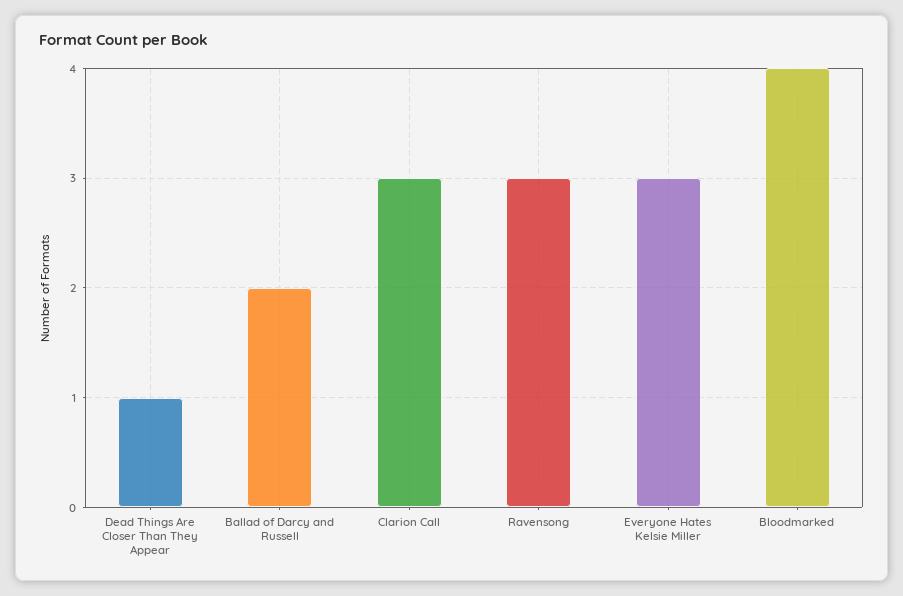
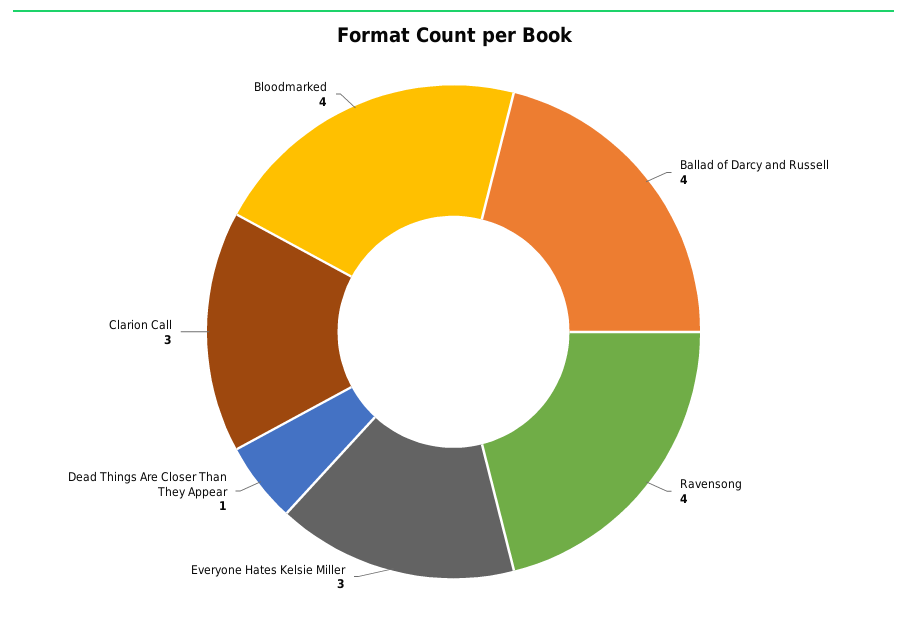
Ballad of Darcy and Russell: 2 -> 4
Ravensong: 3 -> 4

